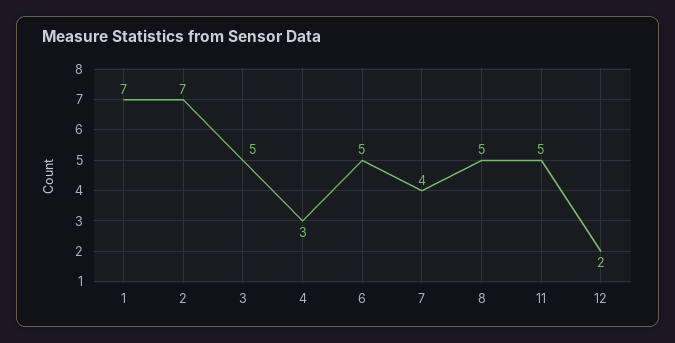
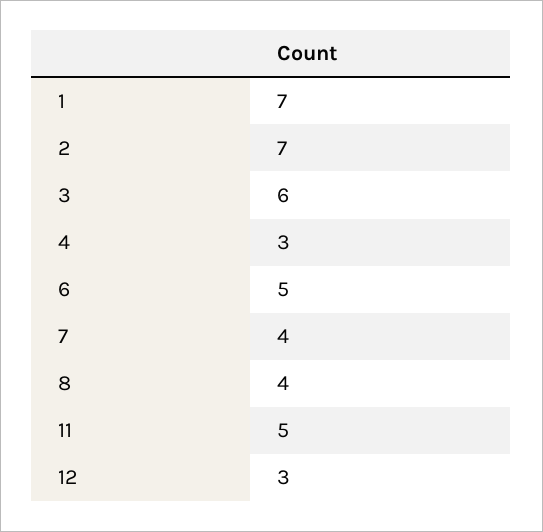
3: 5 -> 6
8: 5 -> 4
12: 2 -> 3

